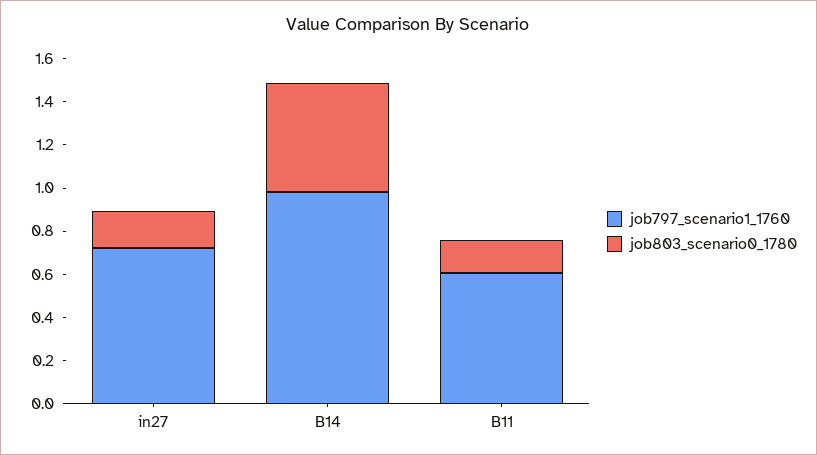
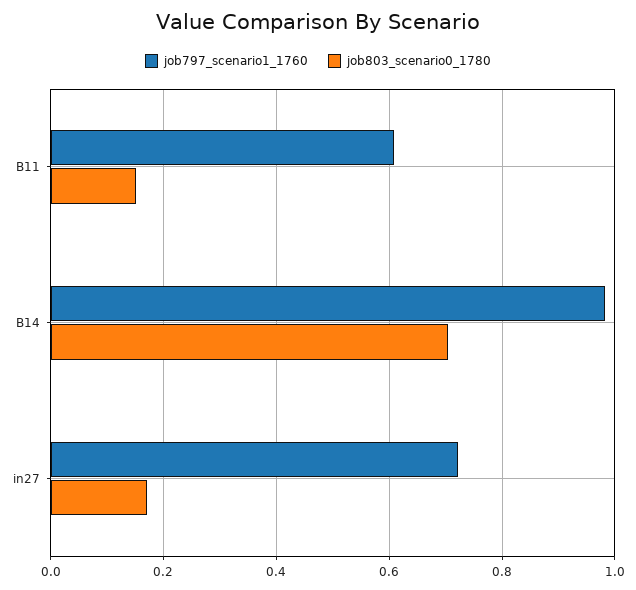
job803_scenario0_1780, B14: 0.5 -> 0.7

